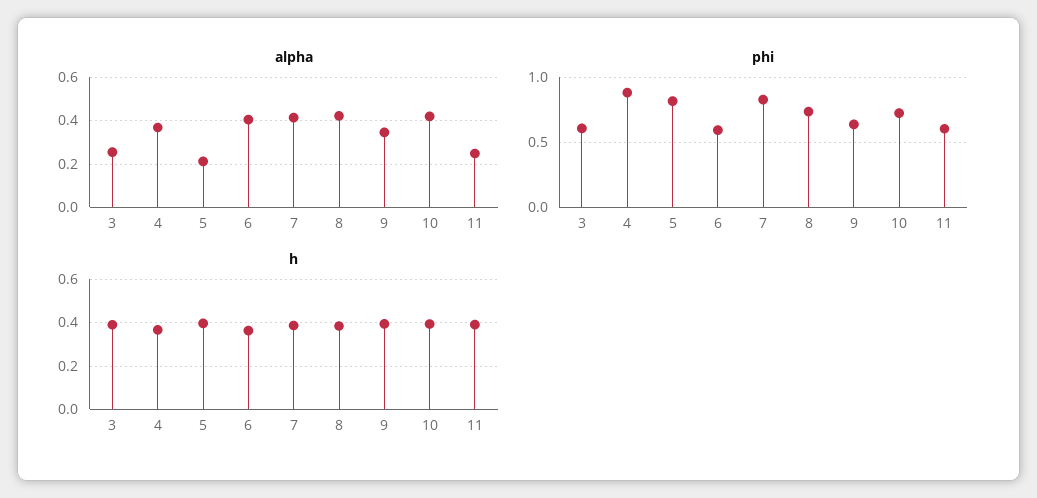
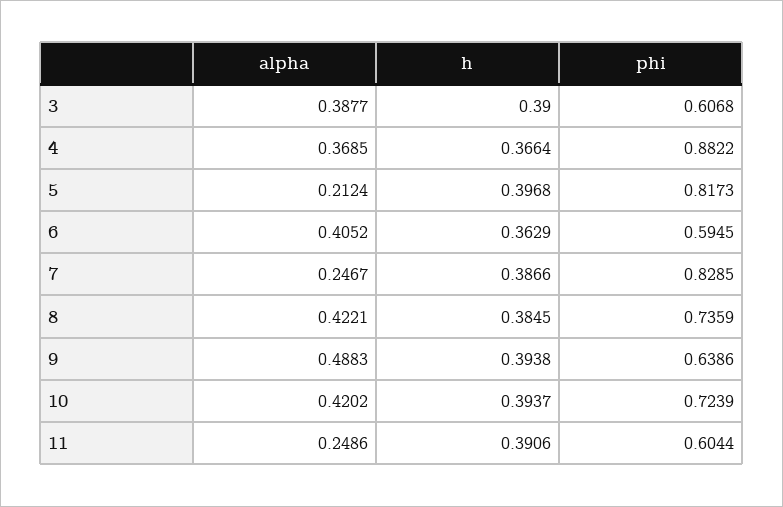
alpha, 3: 0.25 -> 0.3877
alpha, 7: 0.4 -> 0.2467
alpha, 9: 0.35 -> 0.4883

